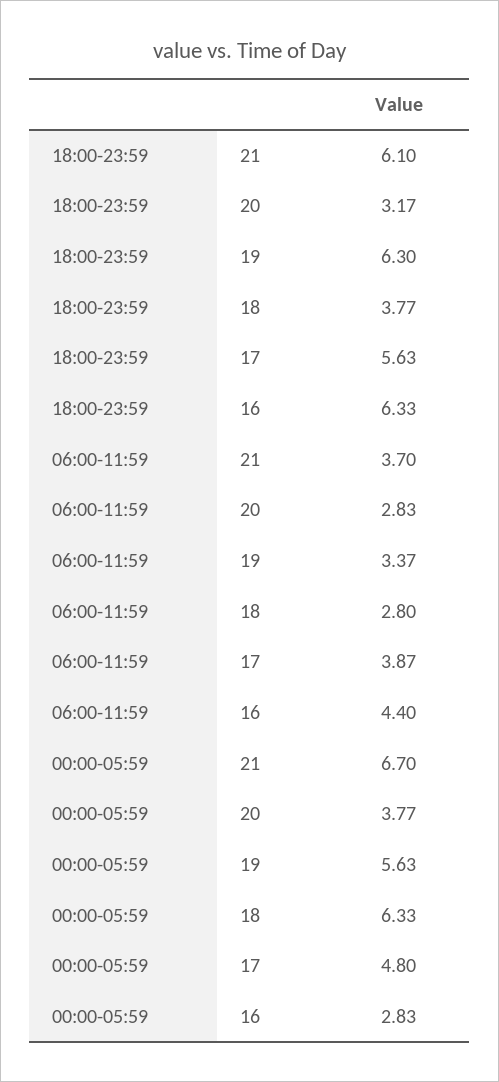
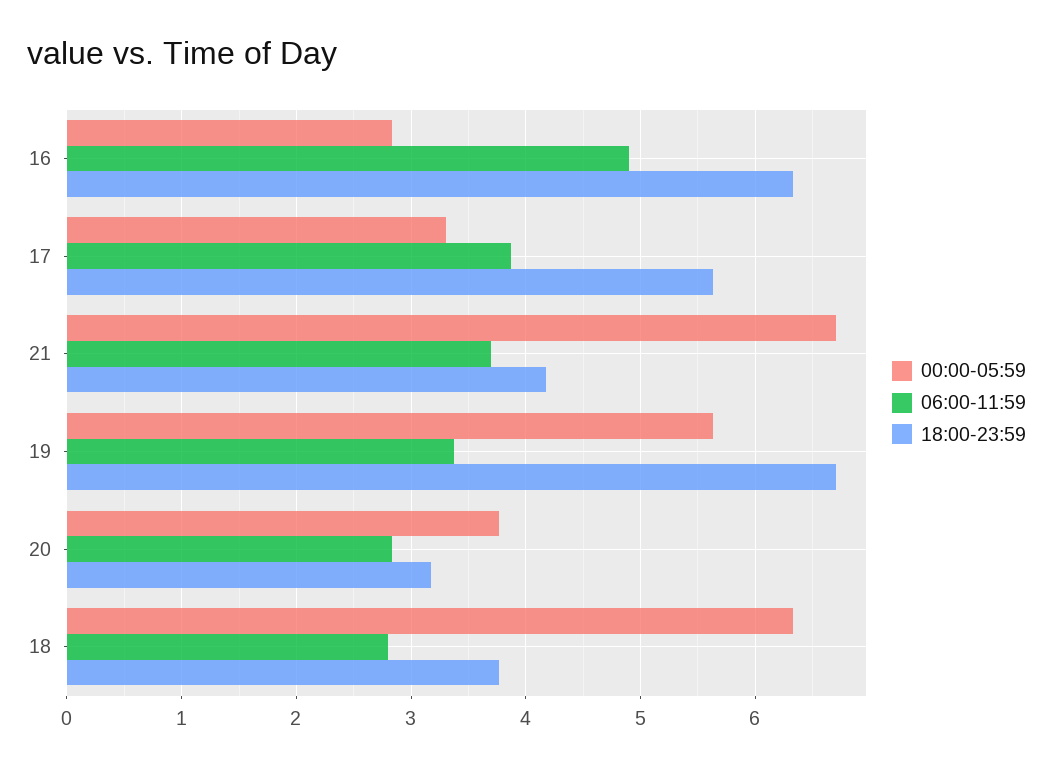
18:00-23:59, 21: 6.1 -> 4.2
18:00-23:59, 19: 6.3 -> 6.7
06:00-11:59, 16: 4.4 -> 4.9
00:00-05:59, 17: 4.8 -> 3.3

